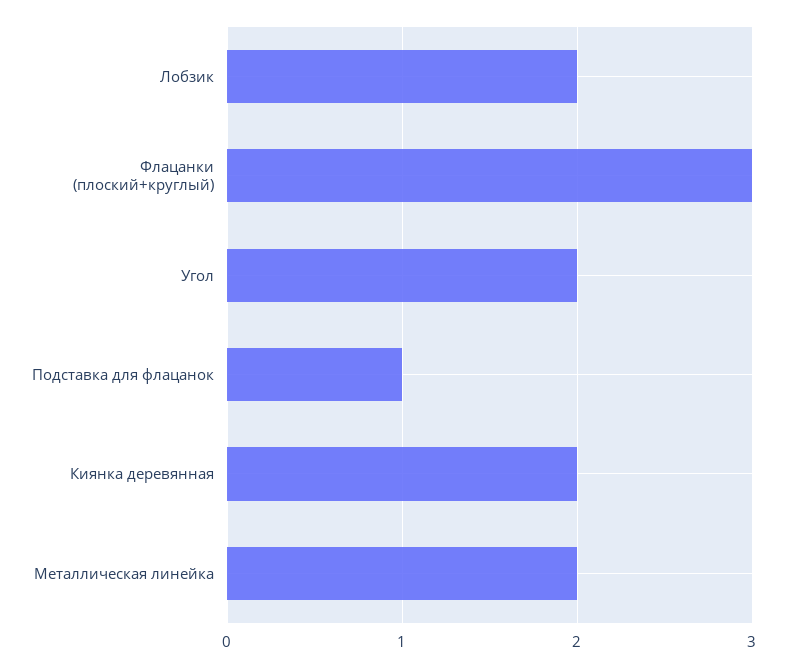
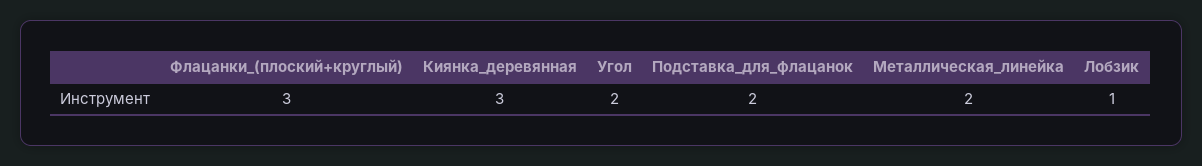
Лобзик: 2 -> 1
Подставка для флацанок: 1 -> 2
Киянка деревянная: 2 -> 3

